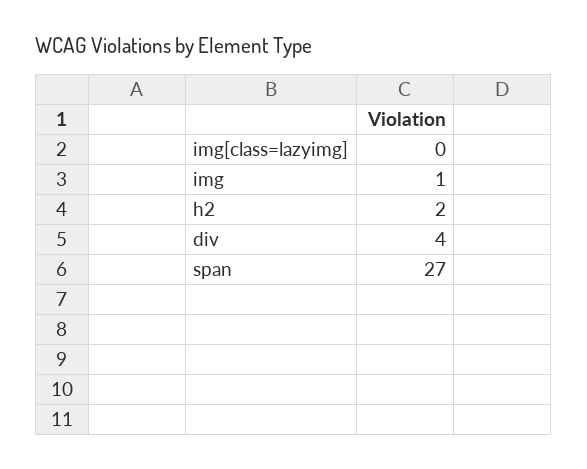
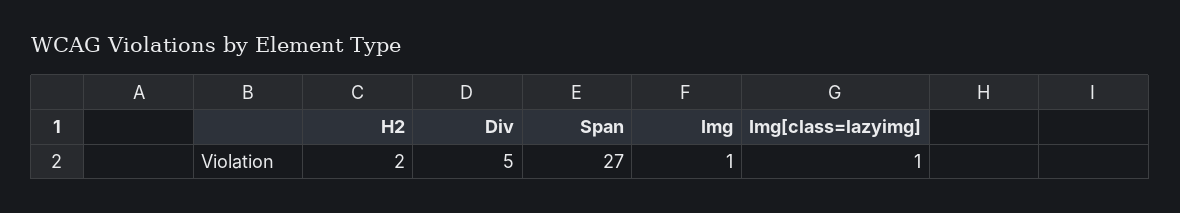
img[class=lazyimg]: 0 -> 1
div: 4 -> 5

